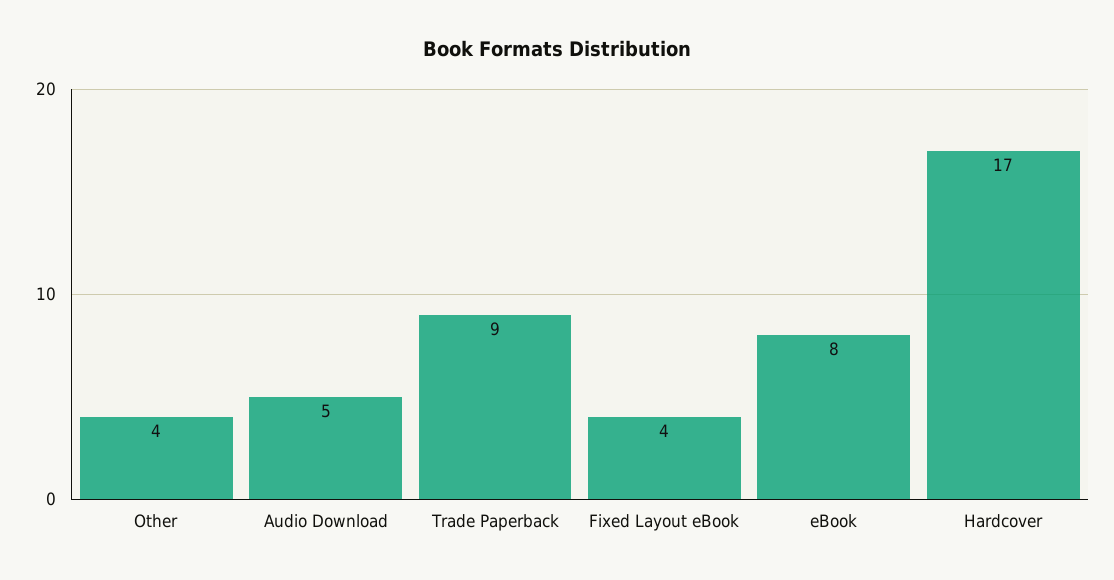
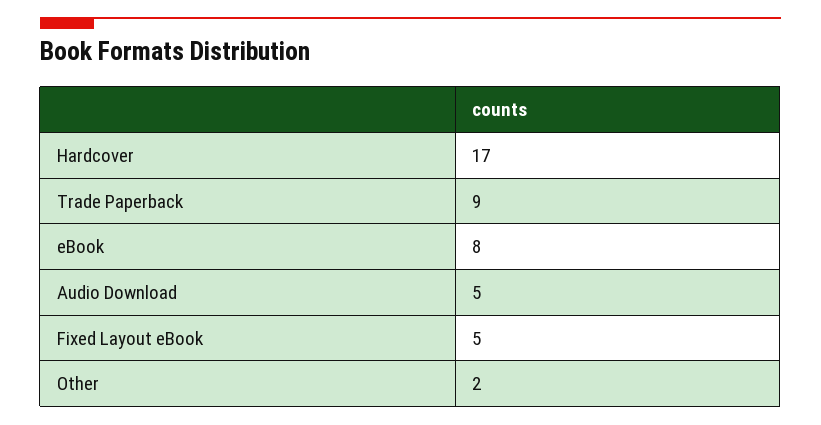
Other: 4 -> 2
Fixed Layout eBook: 4 -> 5

